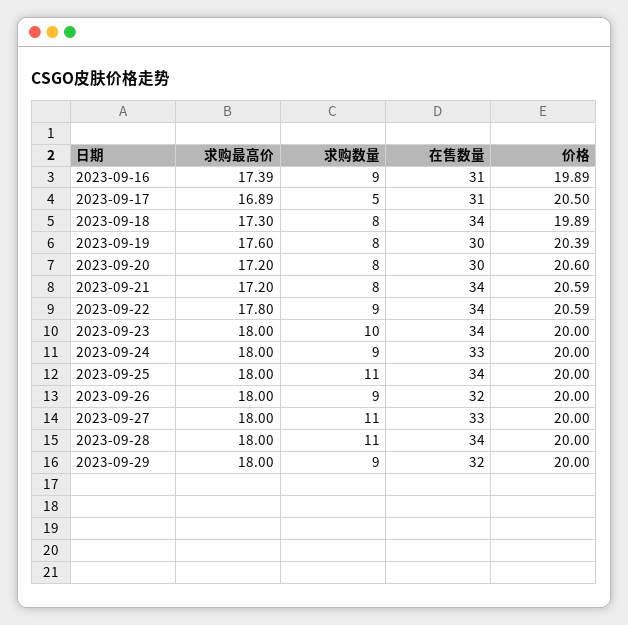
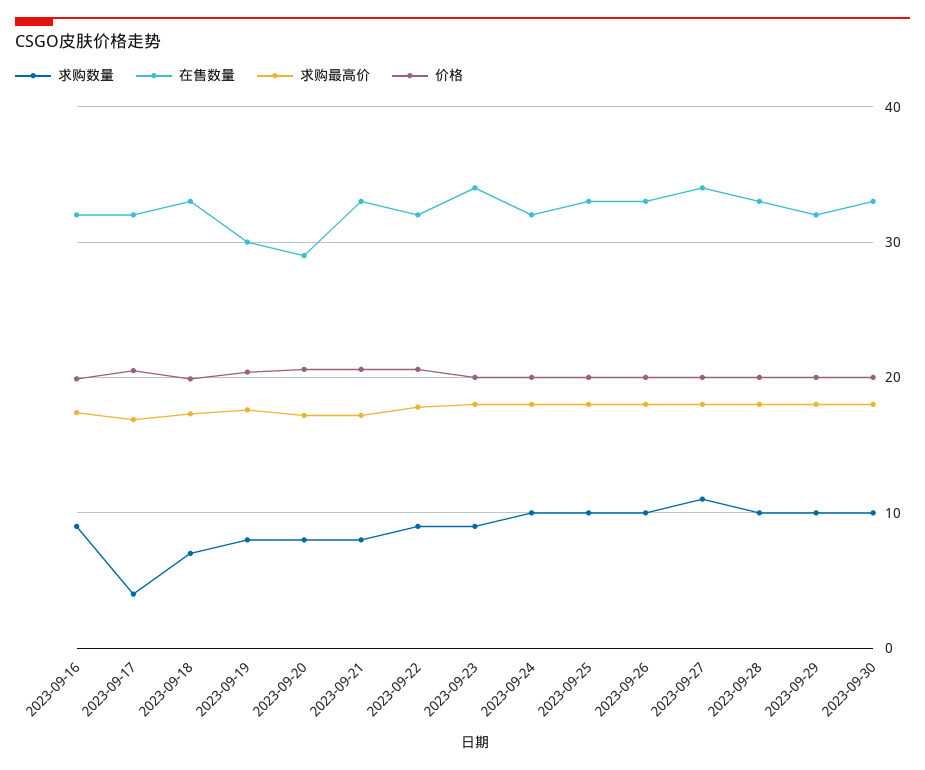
在售数量, 2023-09-16: 31 -> 32
求购数量, 2023-09-17: 5 -> 4
在售数量, 2023-09-17: 31 -> 32
求购数量, 2023-09-18: 8 -> 7
在售数量, 2023-09-18: 34 -> 33
在售数量, 2023-09-20: 30 -> 29
在售数量, 2023-09-21: 34 -> 33
在售数量, 2023-09-22: 34 -> 32
求购数量, 2023-09-23: 10 -> 9
求购数量, 2023-09-24: 9 -> 10
在售数量, 2023-09-24: 33 -> 32
求购数量, 2023-09-25: 11 -> 10
在售数量, 2023-09-25: 34 -> 33
求购数量, 2023-09-26: 9 -> 10
在售数量, 2023-09-26: 32 -> 33
在售数量, 2023-09-27: 33 -> 34
求购数量, 2023-09-28: 11 -> 10
在售数量, 2023-09-28: 34 -> 33
求购数量, 2023-09-29: 9 -> 10
求购数量, 2023-09-30: none -> 10
在售数量, 2023-09-30: none -> 33
求购最高价, 2023-09-30: none -> 18
价格, 2023-09-30: none -> 20

